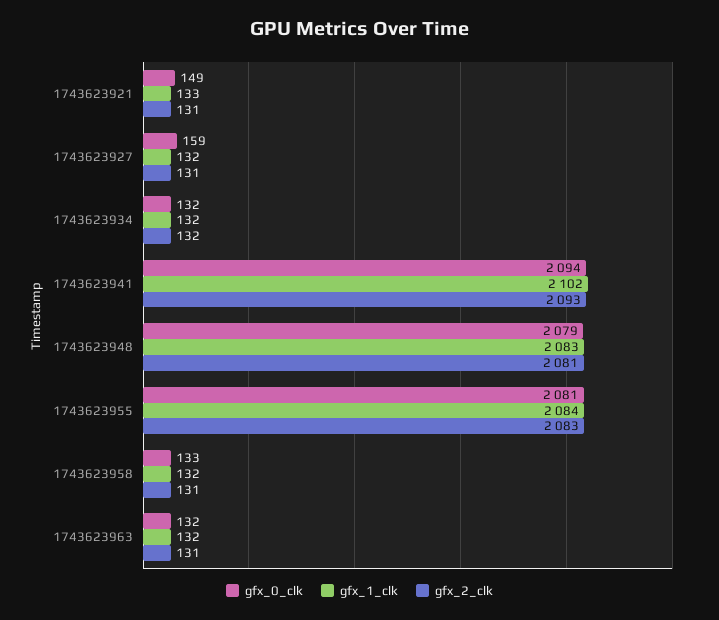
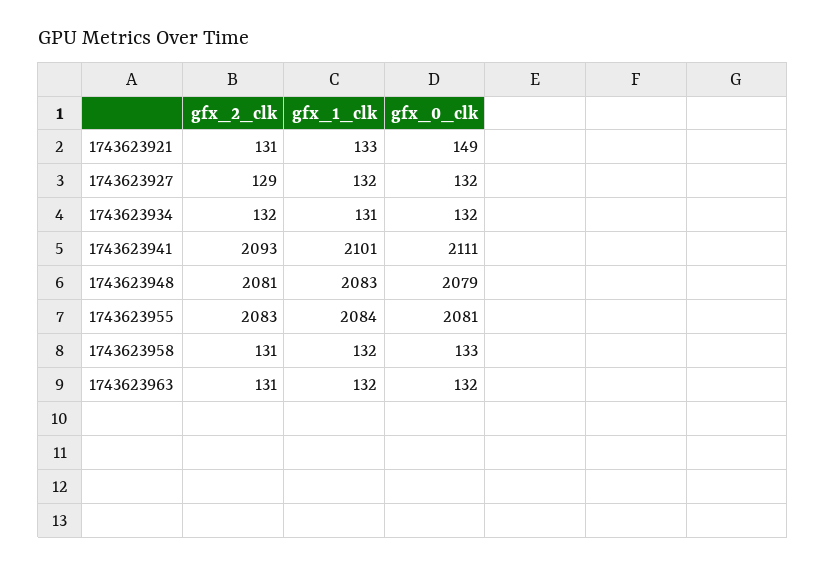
gfx_0_clk, 1743623927: 159 -> 132
gfx_2_clk, 1743623927: 131 -> 129
gfx_1_clk, 1743623934: 132 -> 131
gfx_0_clk, 1743623941: 2094 -> 2111
gfx_1_clk, 1743623941: 2102 -> 2101

